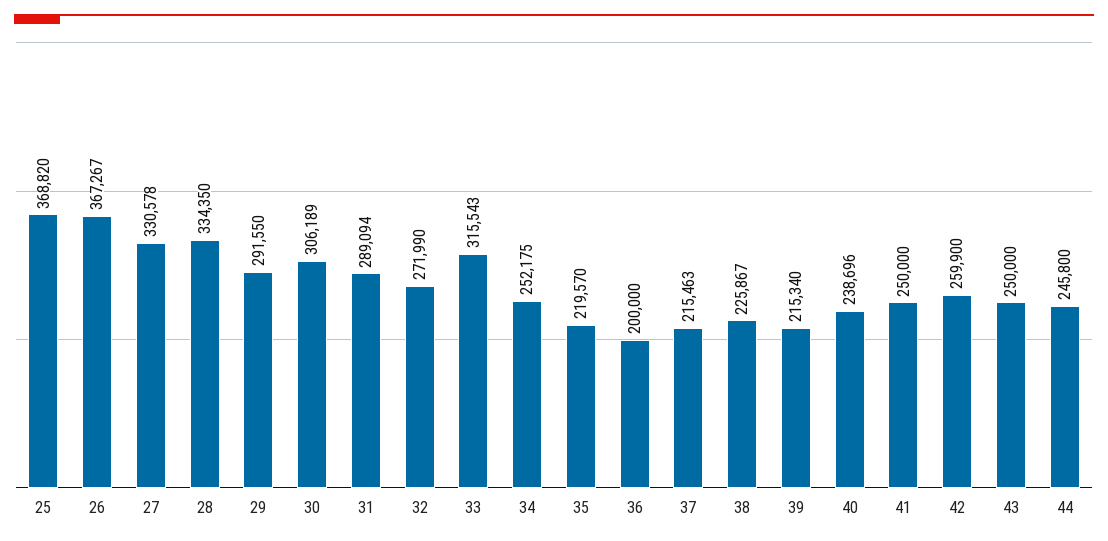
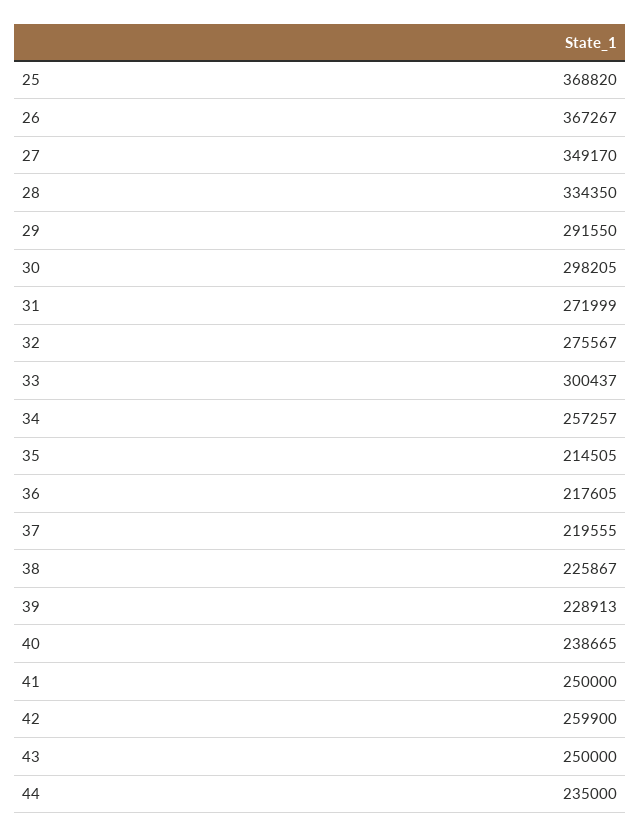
27: 330578 -> 349170
30: 306189 -> 298205
31: 289094 -> 271999
32: 271990 -> 275567
33: 315543 -> 300437
34: 252175 -> 257257
35: 219570 -> 214505
36: 200000 -> 217605
37: 215463 -> 219555
39: 215340 -> 228913
40: 238696 -> 238665
44: 245800 -> 235000

